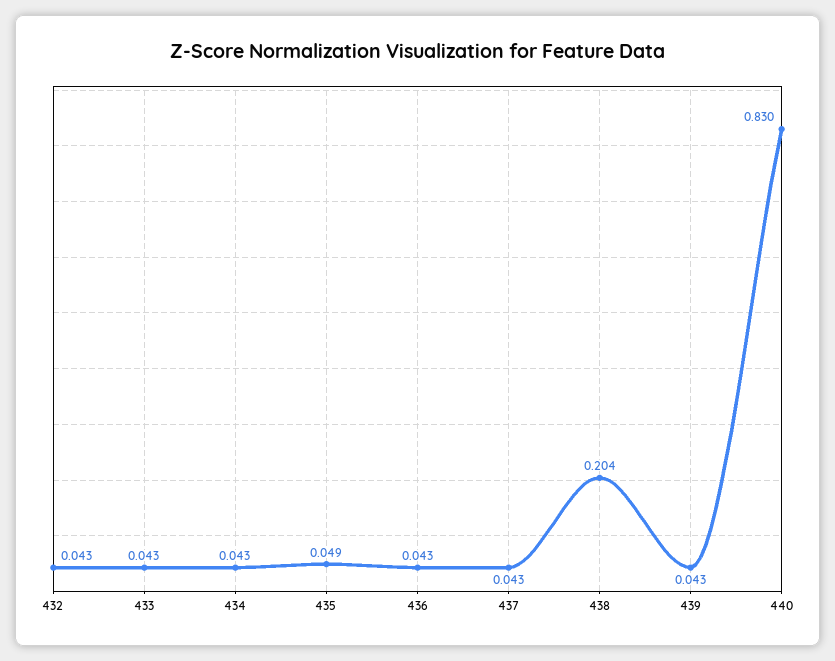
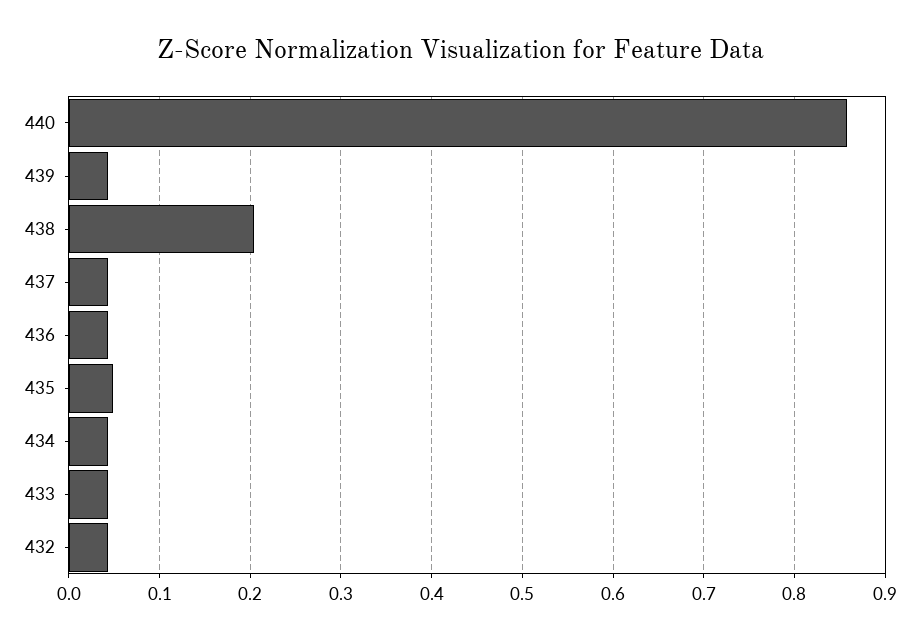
440: 0.83 -> 0.86

